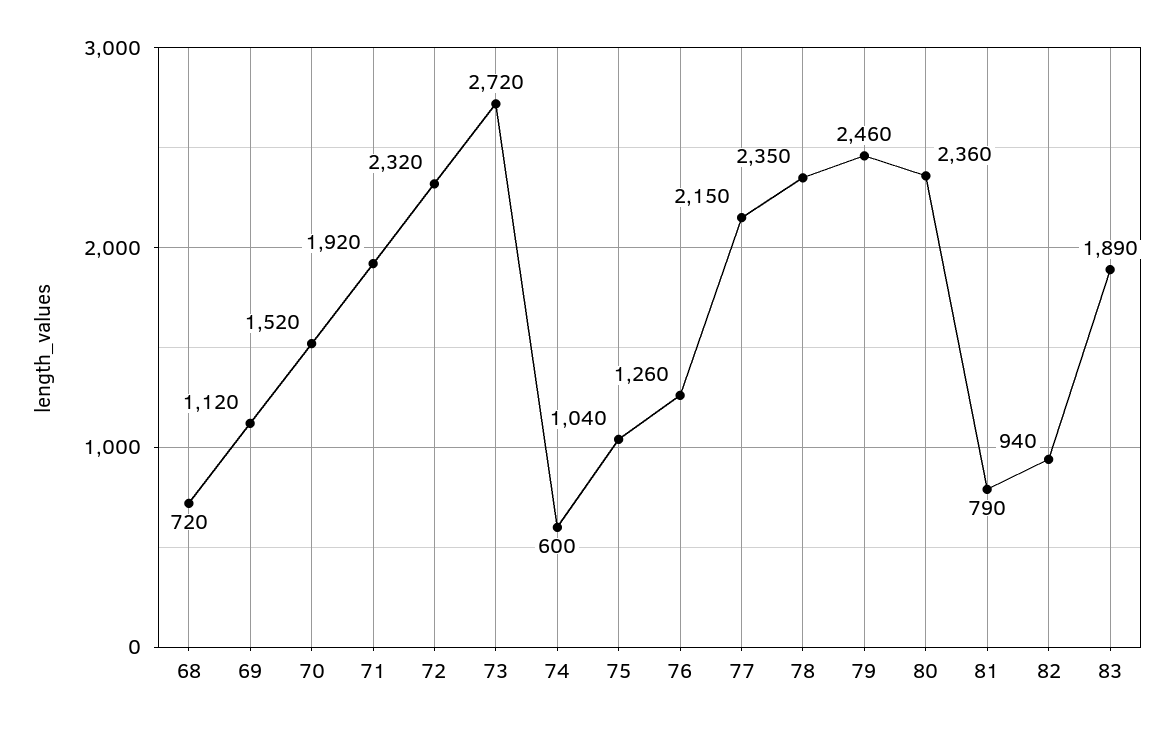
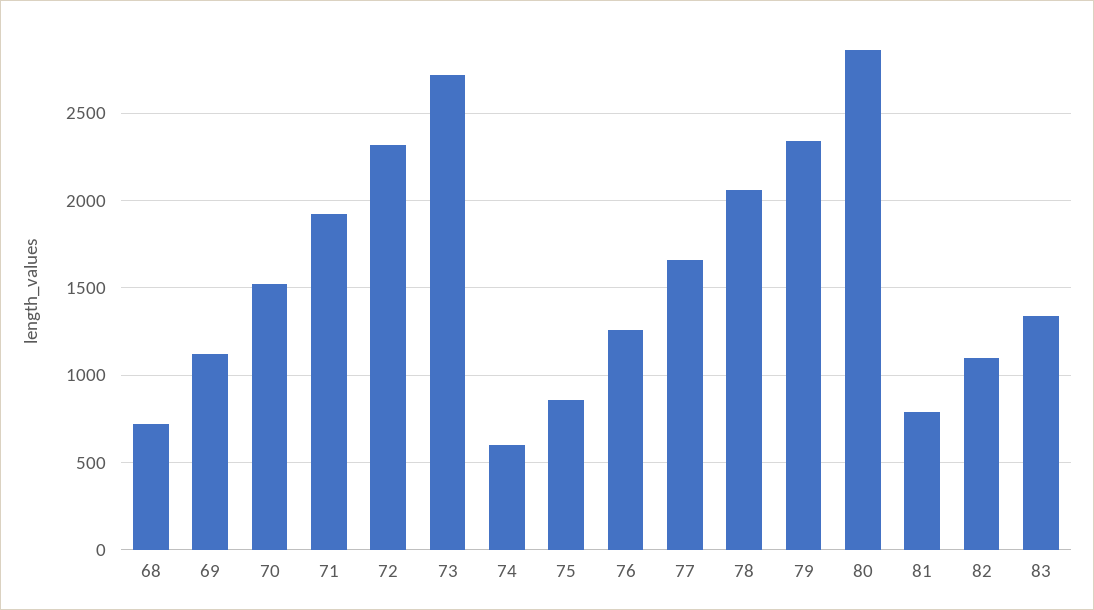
75: 1040 -> 850
77: 2150 -> 1650
78: 2350 -> 2050
79: 2460 -> 2350
80: 2360 -> 2850
82: 940 -> 1100
83: 1890 -> 1350

